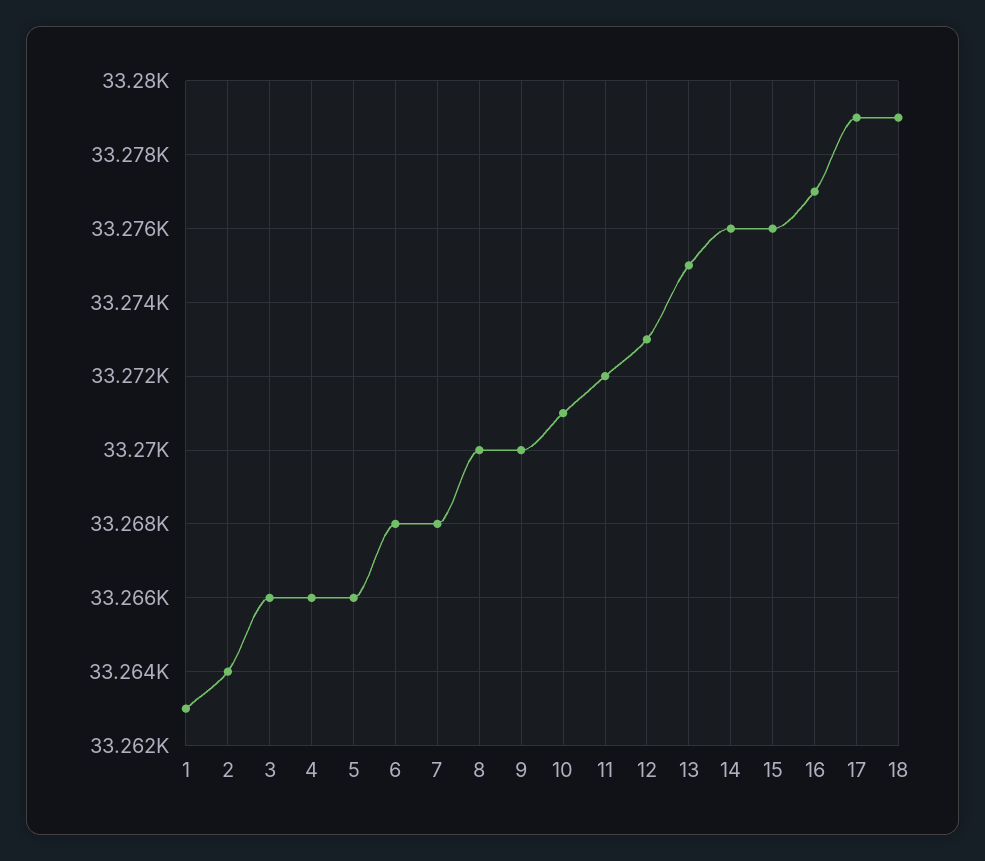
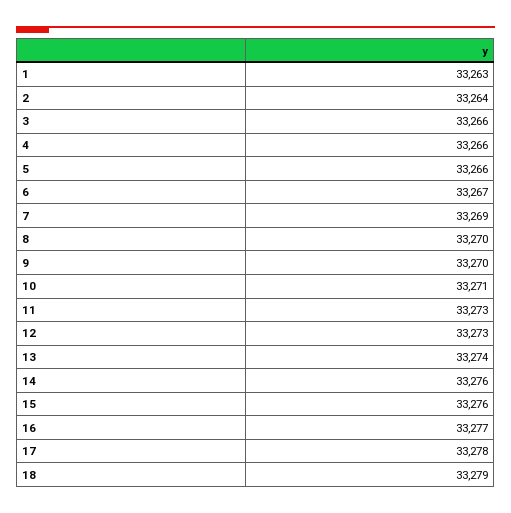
6: 33268 -> 33267
7: 33268 -> 33269
11: 33272 -> 33273
13: 33275 -> 33274
17: 33279 -> 33278

